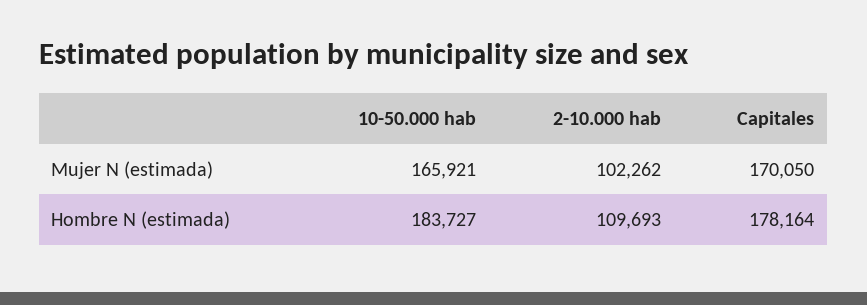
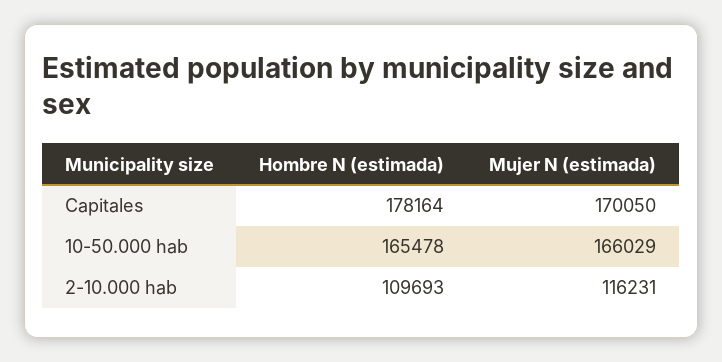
10-50.000 hab, Mujer N (estimada): 165921 -> 166029
2-10.000 hab, Mujer N (estimada): 102262 -> 116231
10-50.000 hab, Hombre N (estimada): 183727 -> 165478

